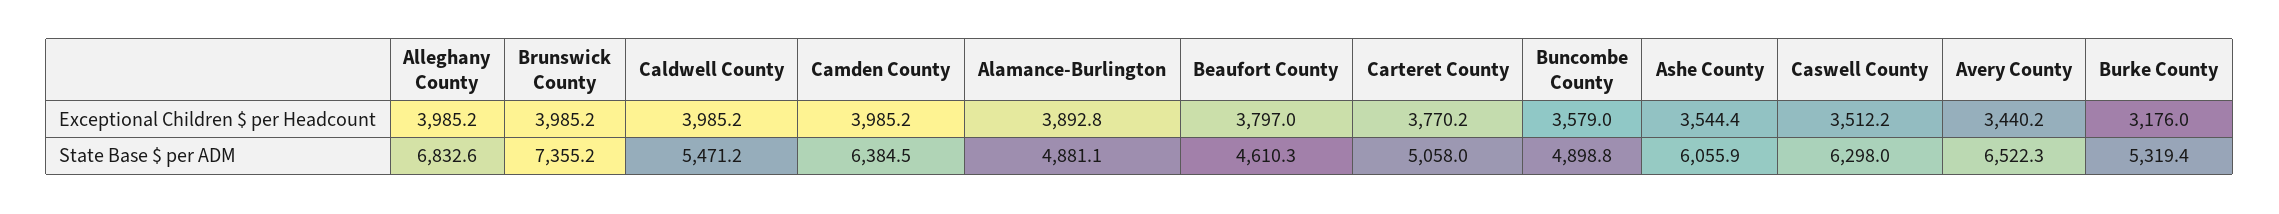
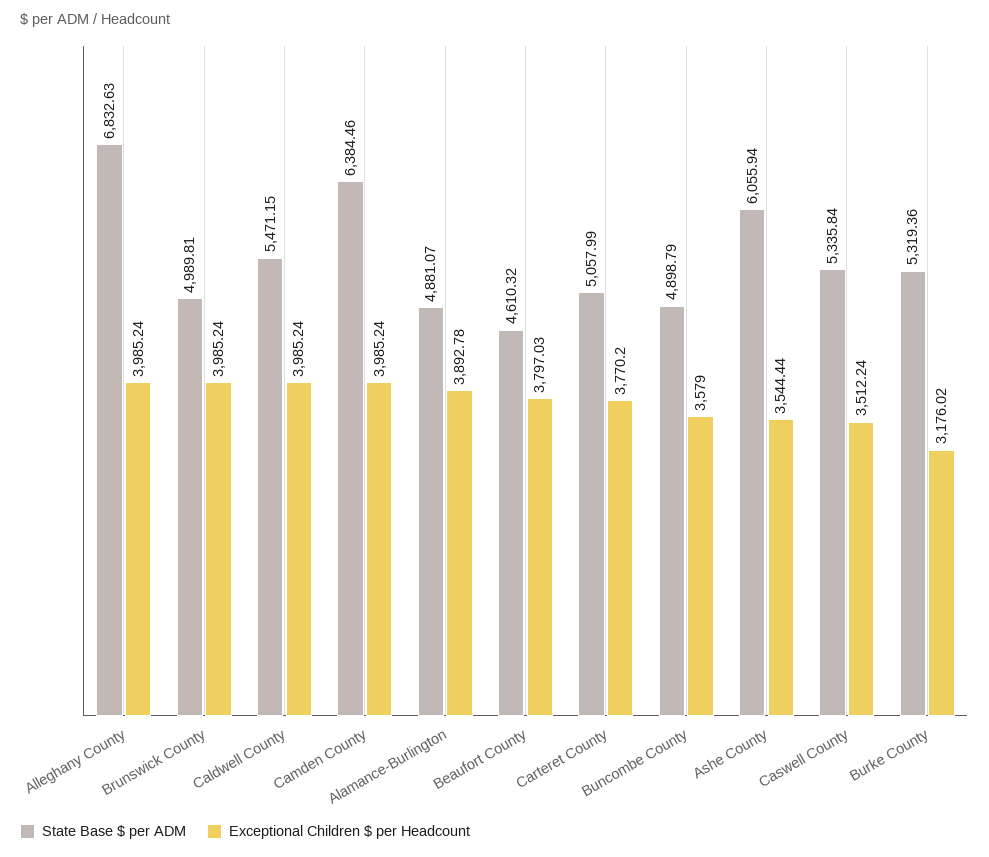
Exceptional Children $ per Headcount, Avery County: 3440.2 -> none
State Base $ per ADM, Brunswick County: 7355.2 -> 4989.81
State Base $ per ADM, Caswell County: 6298 -> 5335.84
State Base $ per ADM, Avery County: 6522.3 -> none

